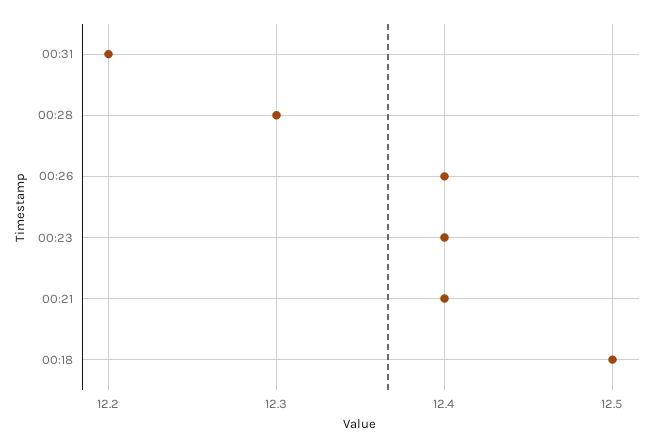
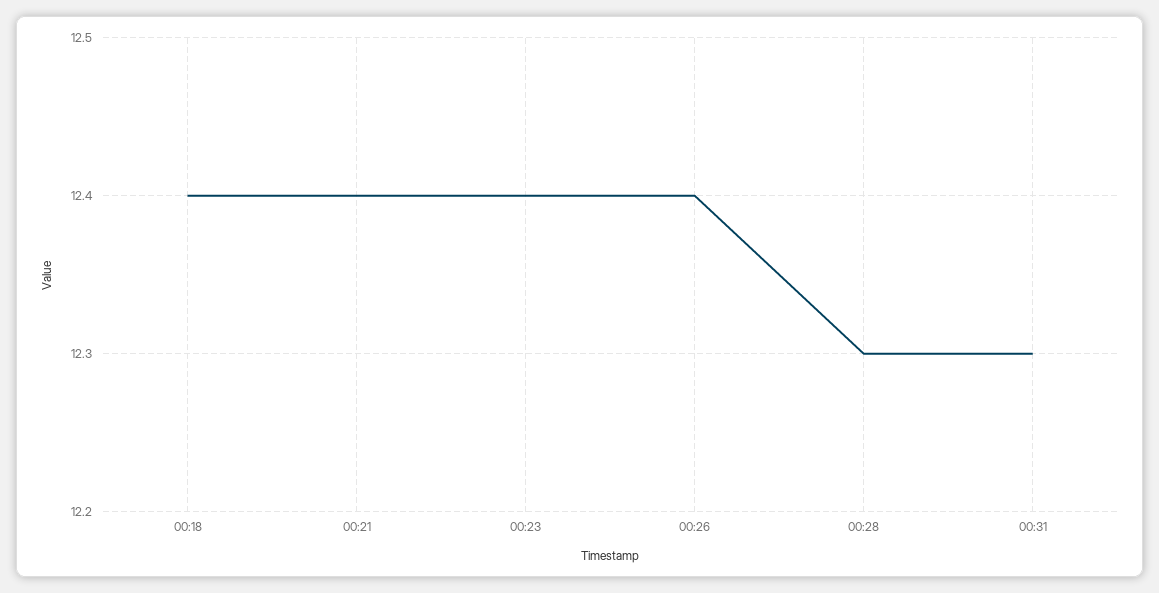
00:31: 12.2 -> 12.3
00:18: 12.5 -> 12.4

